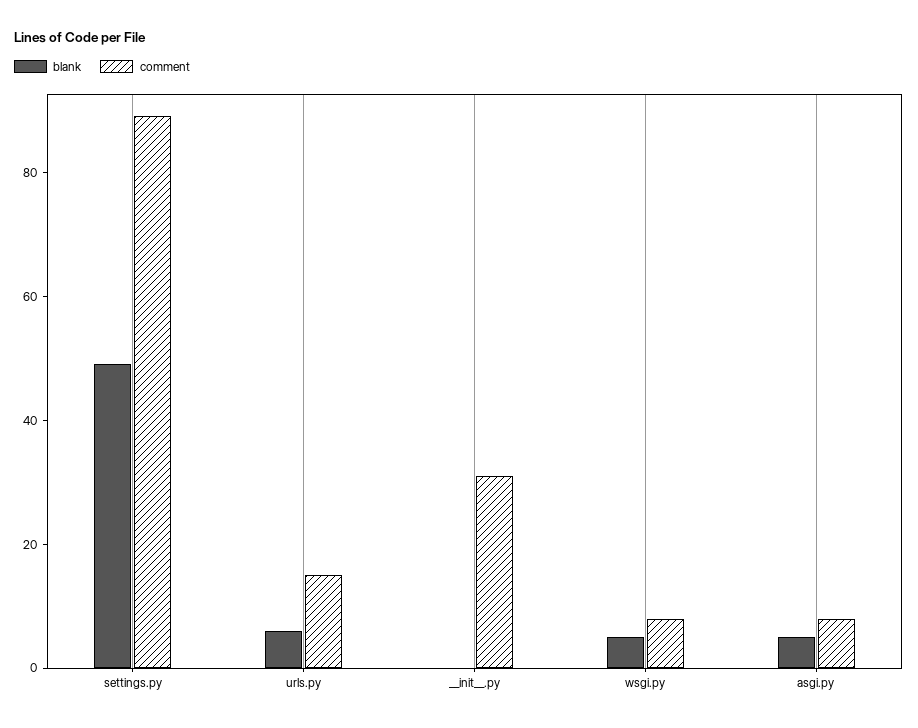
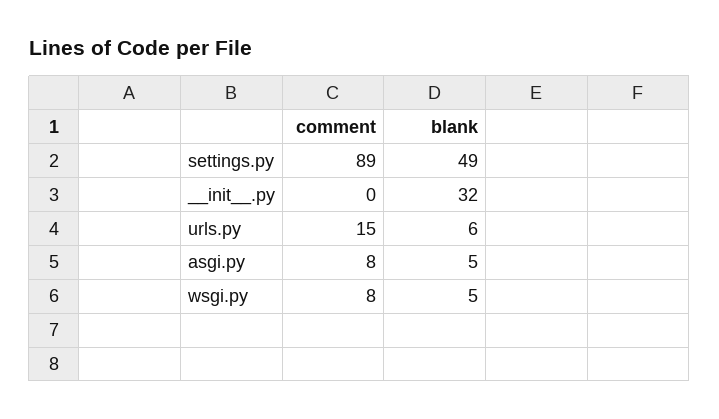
blank, __init__.py: 0 -> 32
comment, __init__.py: 30 -> 0

